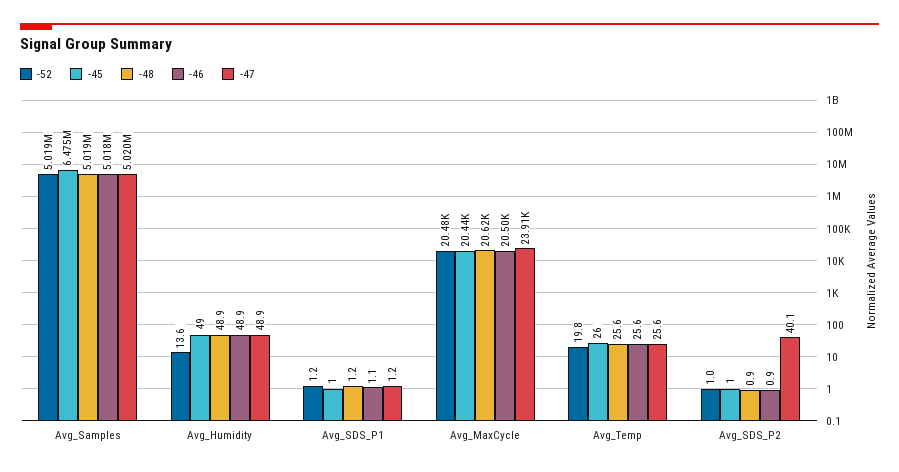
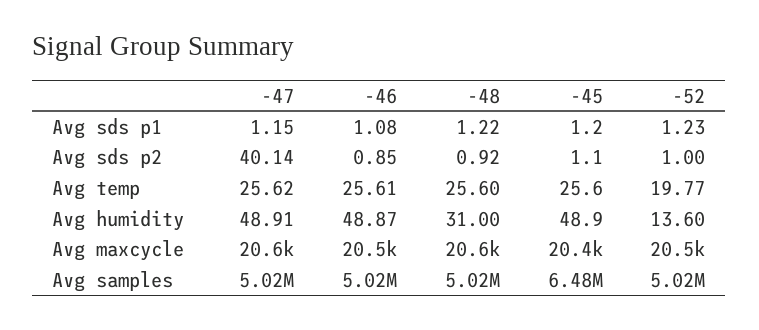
-48, Avg_Humidity: 48.9 -> 31
-47, Avg_MaxCycle: 23910 -> 20600

